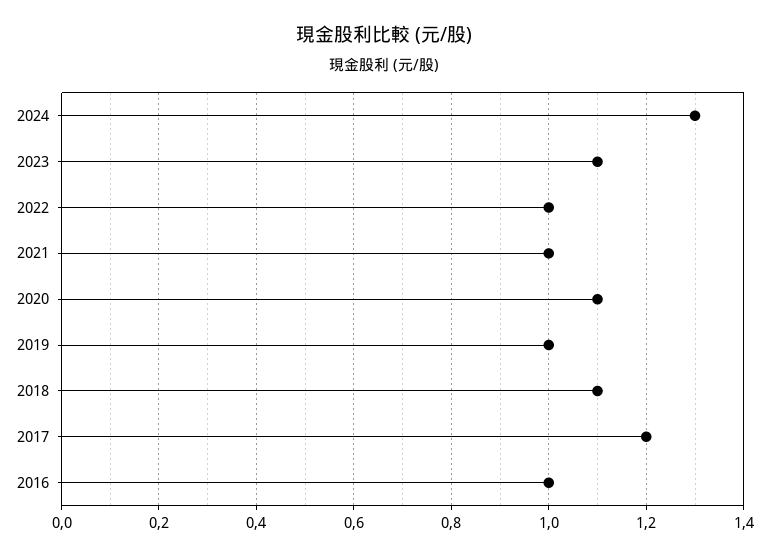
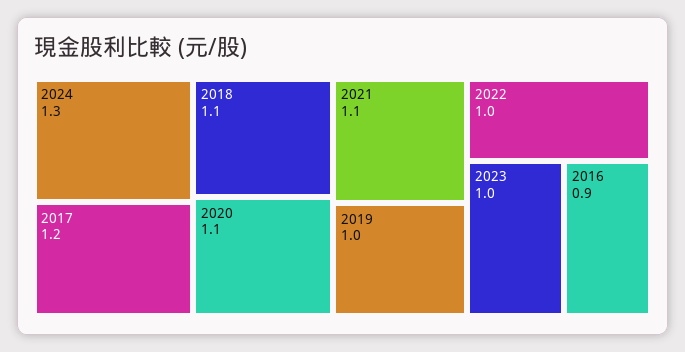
2023: 1.1 -> 1
2021: 1 -> 1.1
2016: 1 -> 0.9

